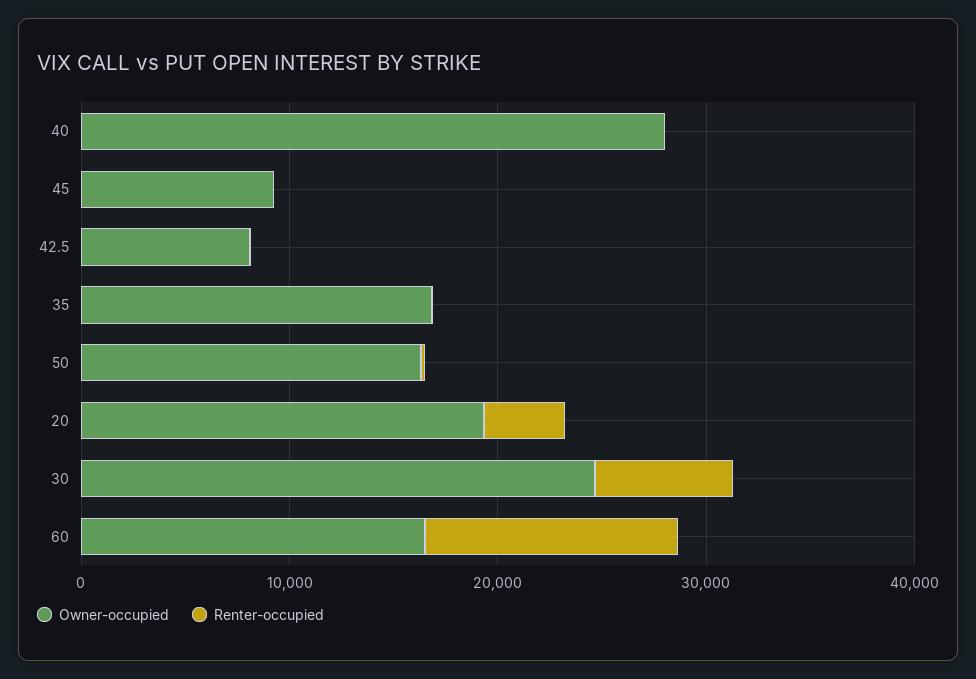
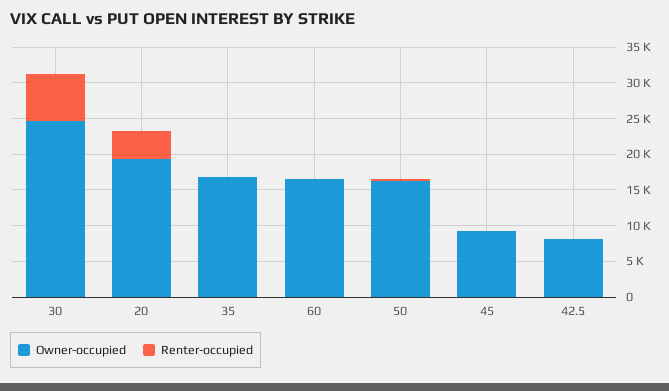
Owner-occupied, 40: 28000 -> none
Renter-occupied, 40: 0 -> none
Renter-occupied, 60: 12000 -> 0

